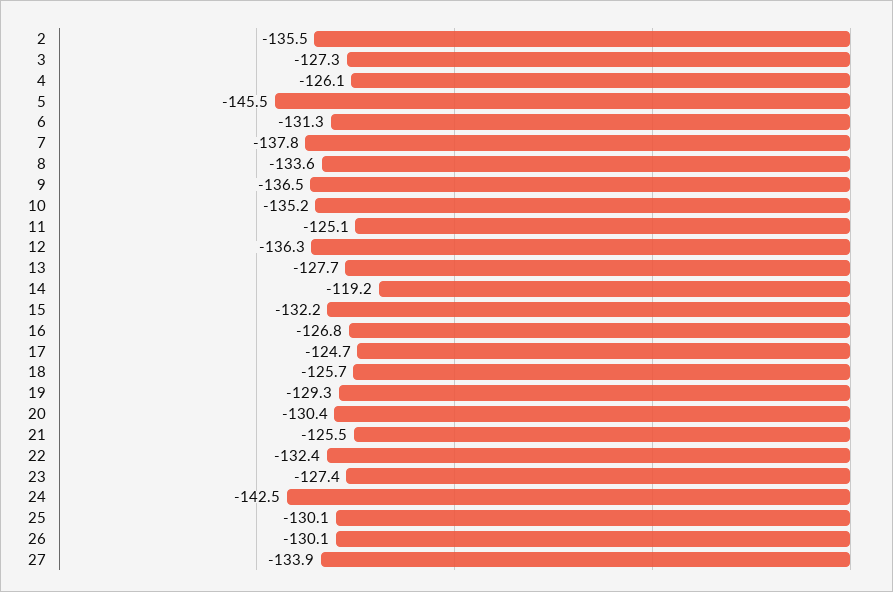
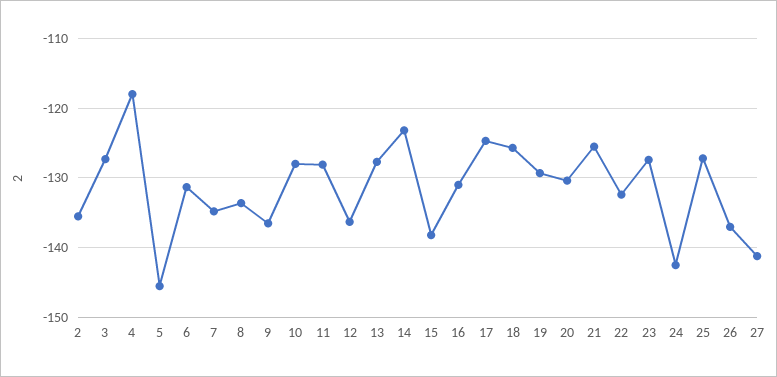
4: -126.1 -> -118
7: -137.8 -> -135
10: -135.2 -> -128
11: -125.1 -> -128
14: -119.2 -> -123
15: -132.2 -> -138
16: -126.8 -> -131
25: -130.1 -> -127
26: -130.1 -> -137
27: -133.9 -> -141

